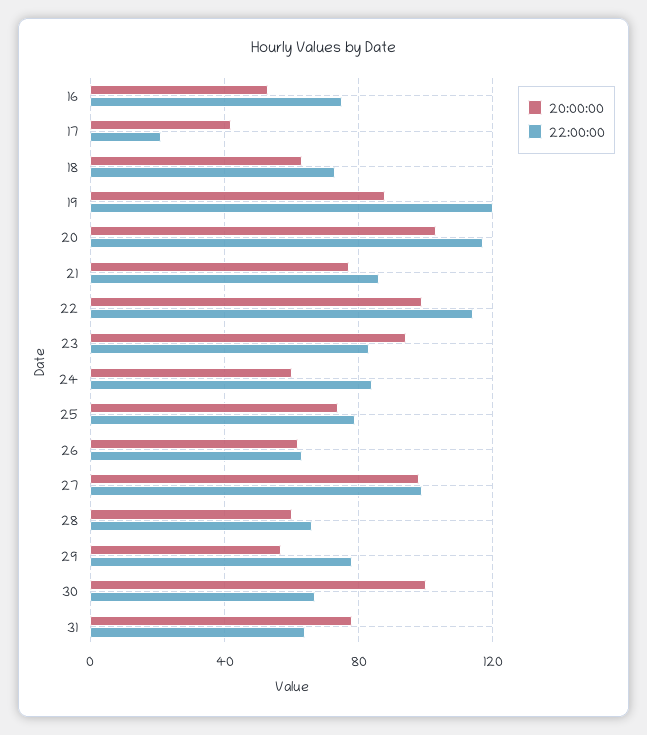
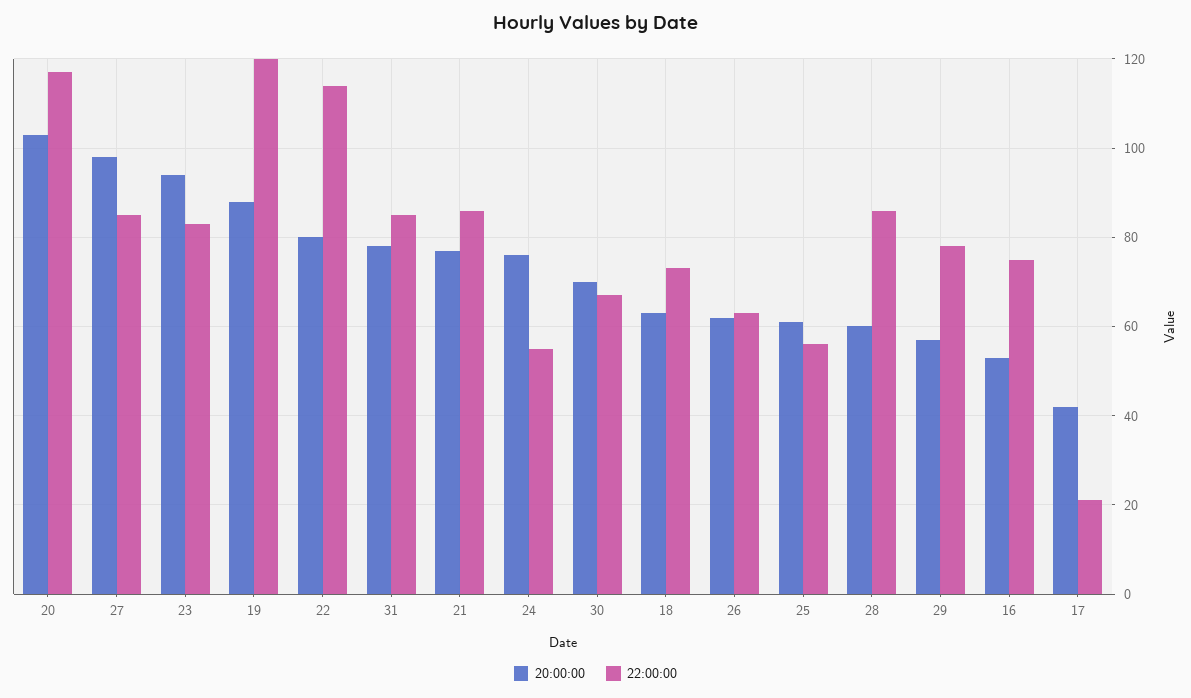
20:00:00, 22: 100 -> 80
20:00:00, 24: 60 -> 75
22:00:00, 24: 85 -> 55
20:00:00, 25: 75 -> 60
22:00:00, 25: 80 -> 55
22:00:00, 27: 100 -> 85
22:00:00, 28: 65 -> 85
20:00:00, 30: 100 -> 70
22:00:00, 31: 65 -> 85

